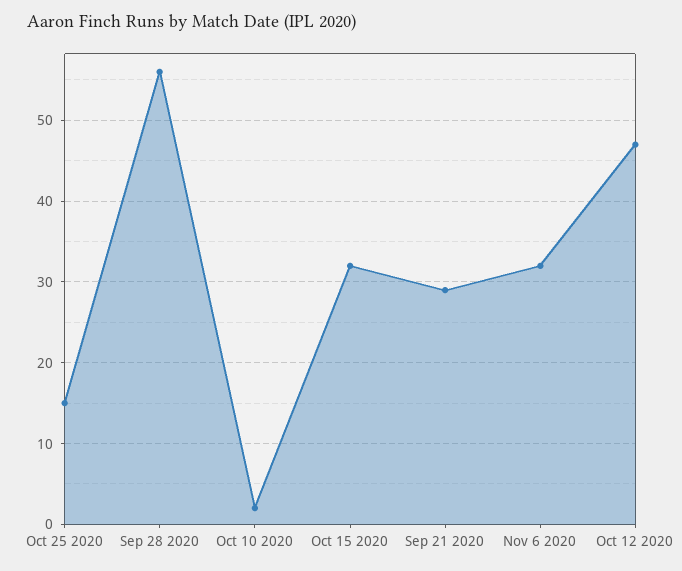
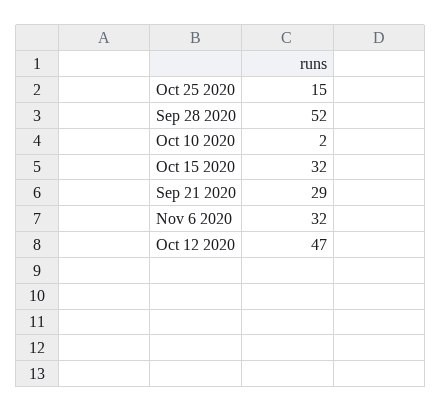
Sep 28 2020: 56 -> 52

